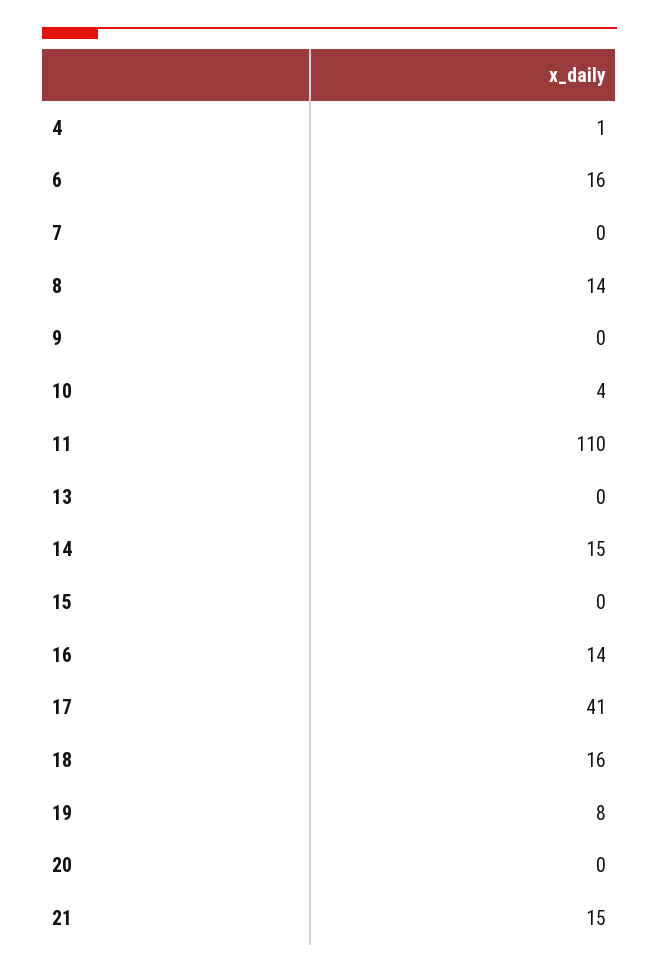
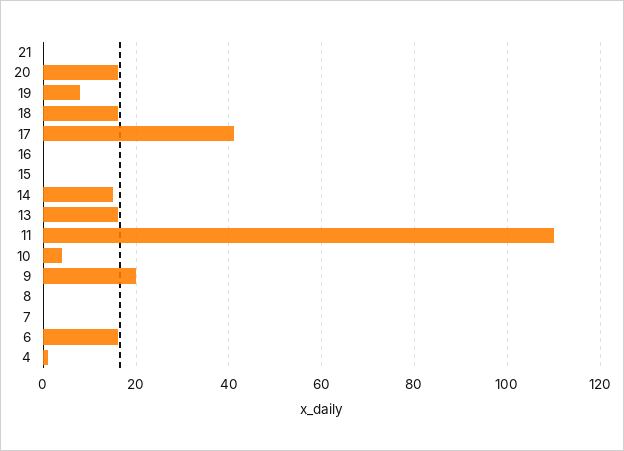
8: 14 -> 0
9: 0 -> 20
13: 0 -> 15
16: 14 -> 0
20: 0 -> 15
21: 15 -> 0

